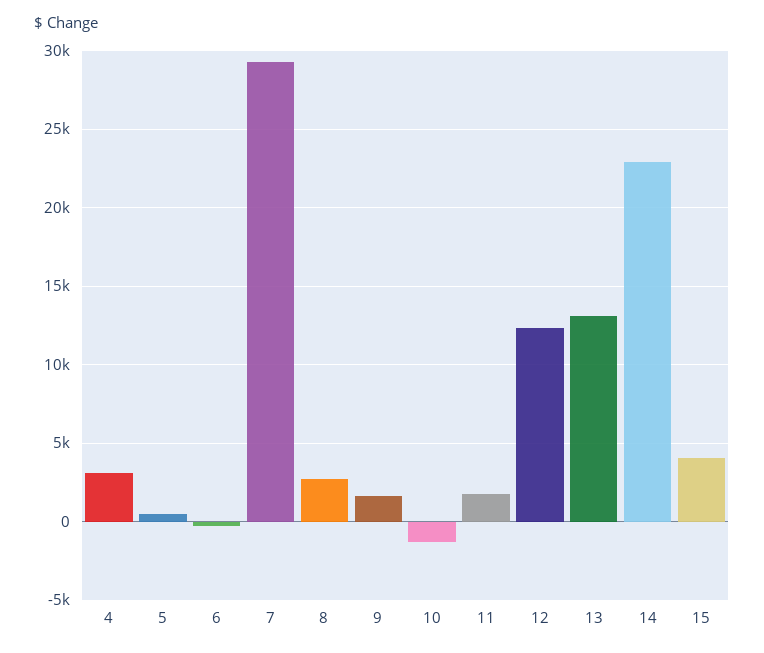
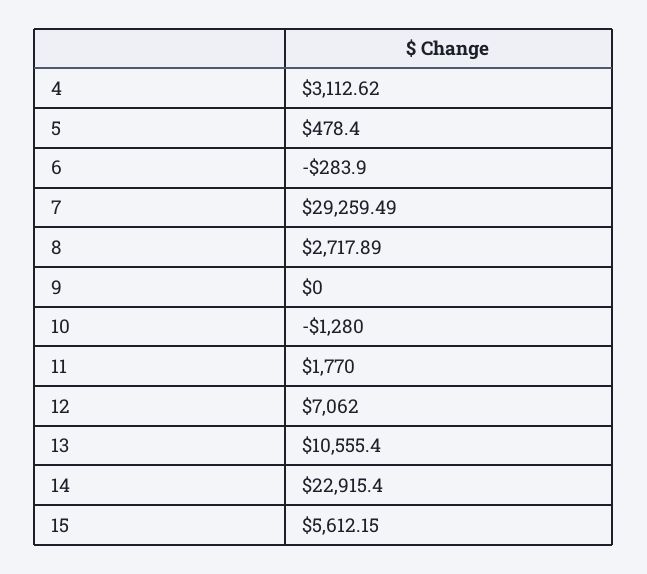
9: 1500 -> 0
12: 12500 -> 7062
13: 13000 -> 10555.4
15: 4000 -> 5612.15

